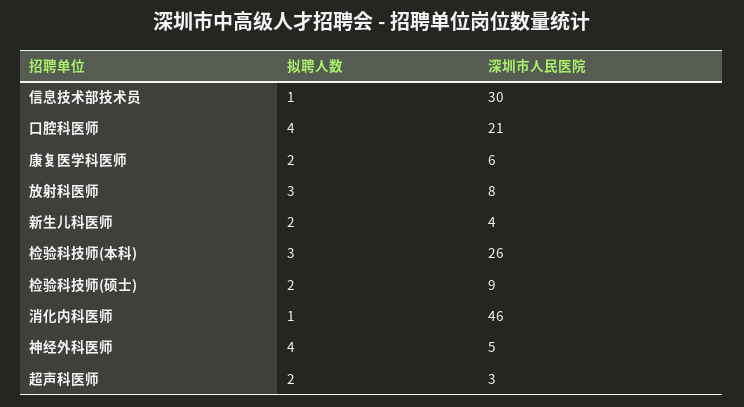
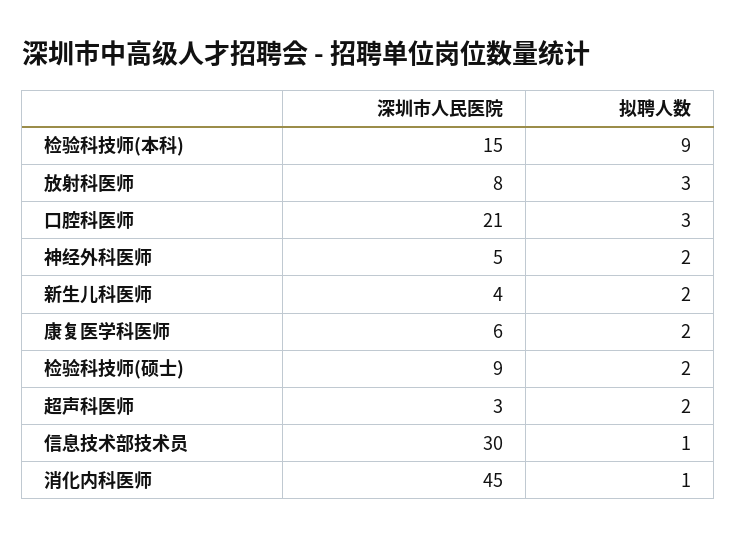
拟聘人数, 口腔科医师: 4 -> 3
拟聘人数, 检验科技师(本科): 3 -> 9
深圳市人民医院, 检验科技师(本科): 26 -> 15
深圳市人民医院, 消化内科医师: 46 -> 45
拟聘人数, 神经外科医师: 4 -> 2

